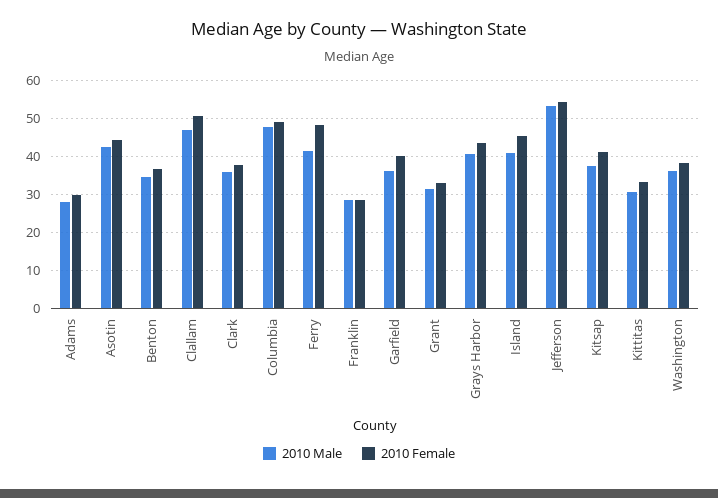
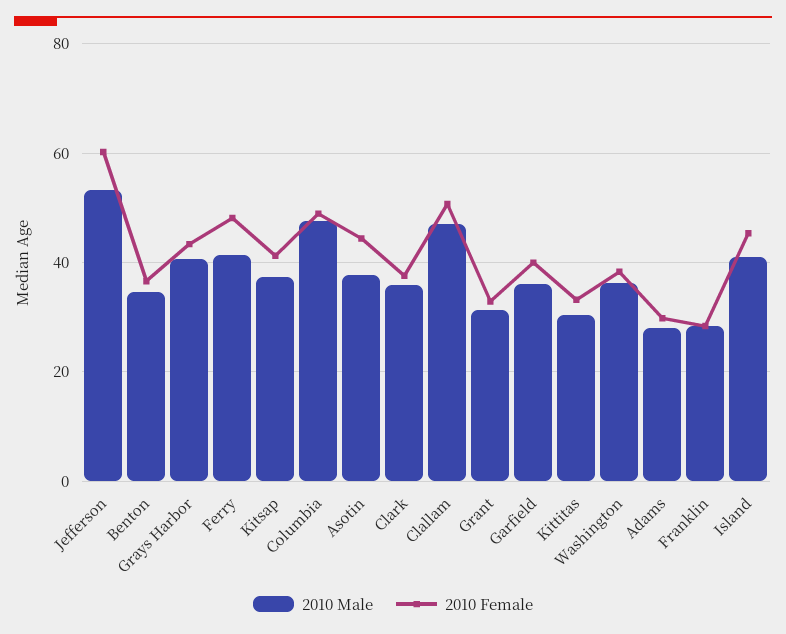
2010 Male, Asotin: 42 -> 38
2010 Female, Jefferson: 54 -> 60

